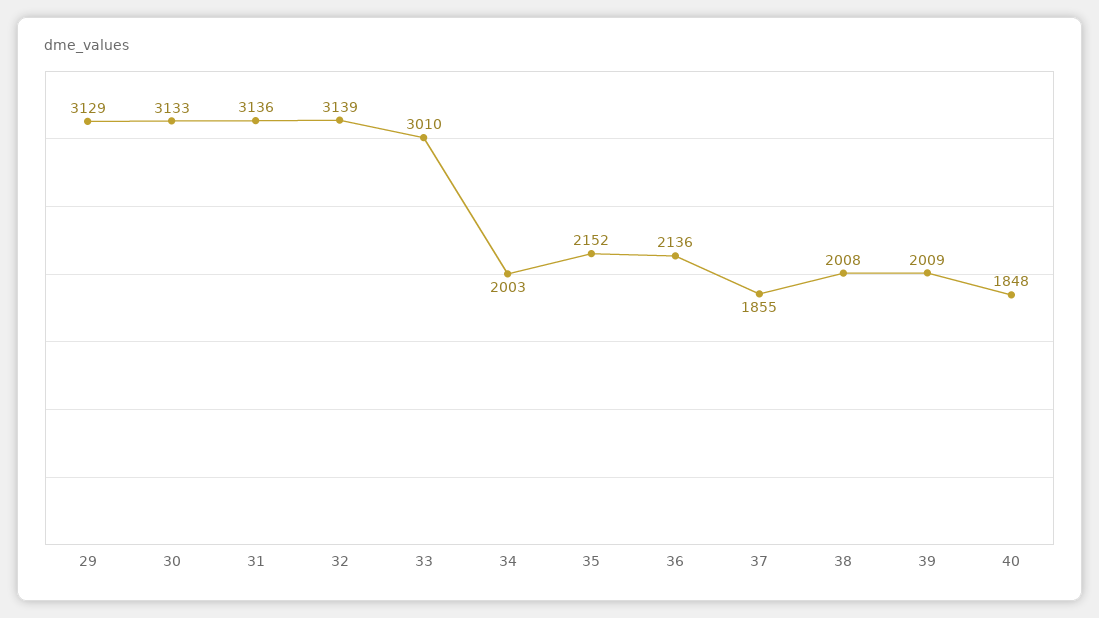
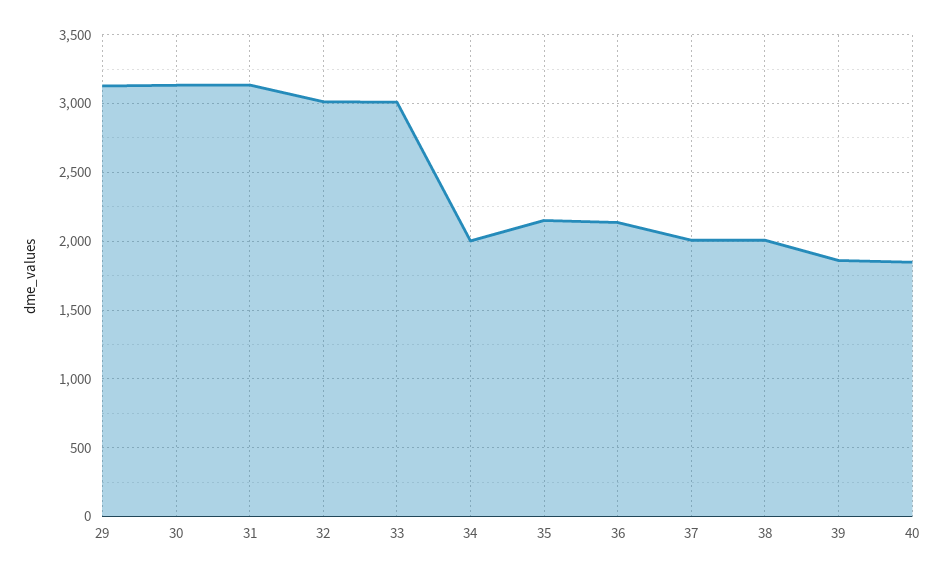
32: 3139 -> 3000
37: 1855 -> 2000
39: 2009 -> 1850

